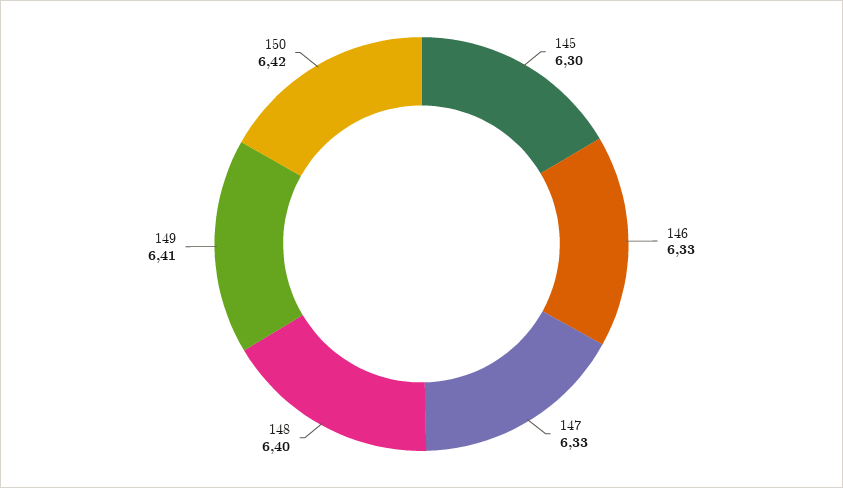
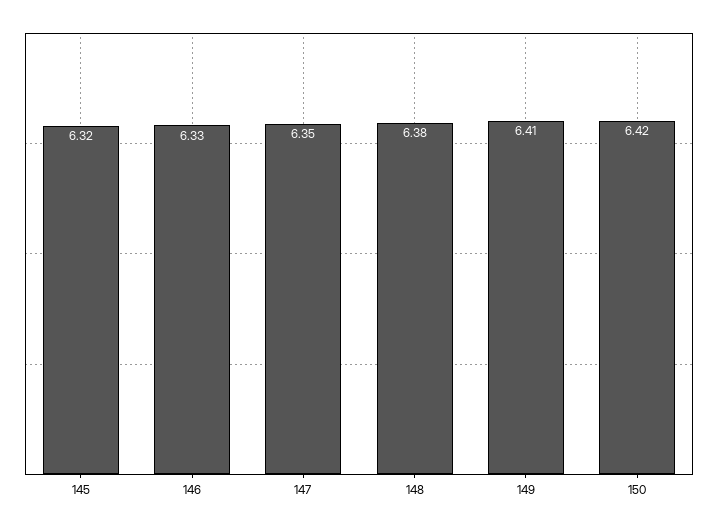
145: 6.3 -> 6.32
147: 6.33 -> 6.35
148: 6.4 -> 6.38

